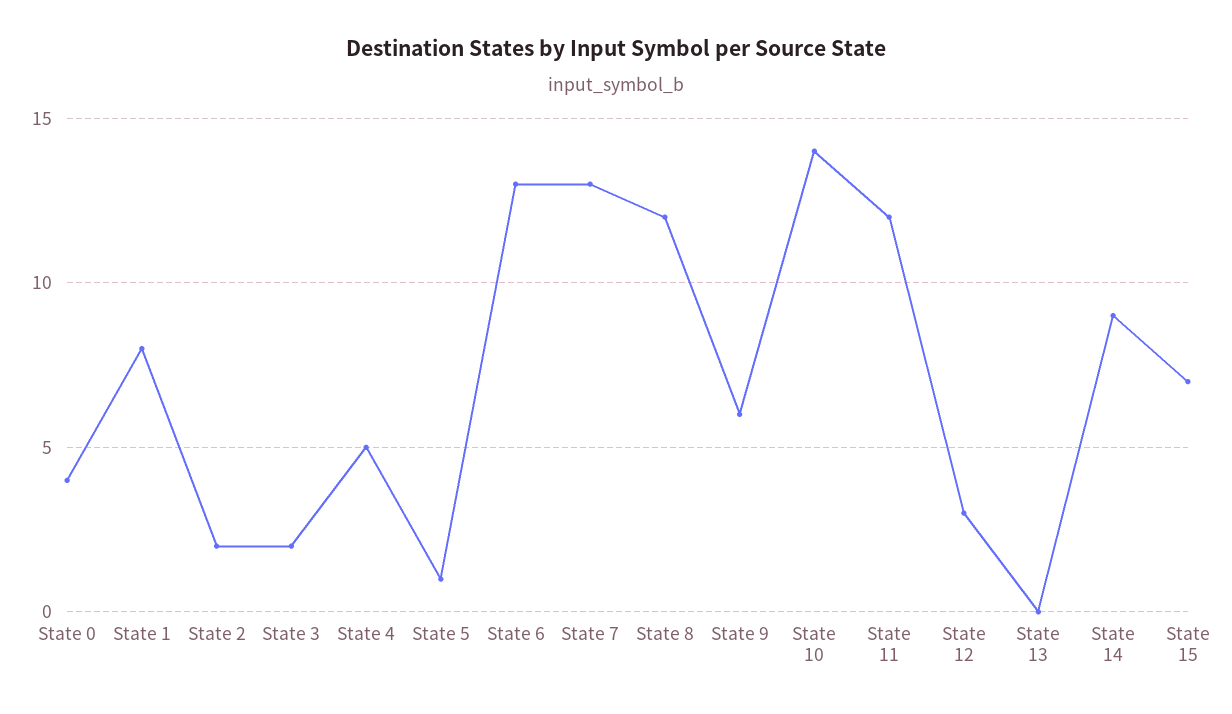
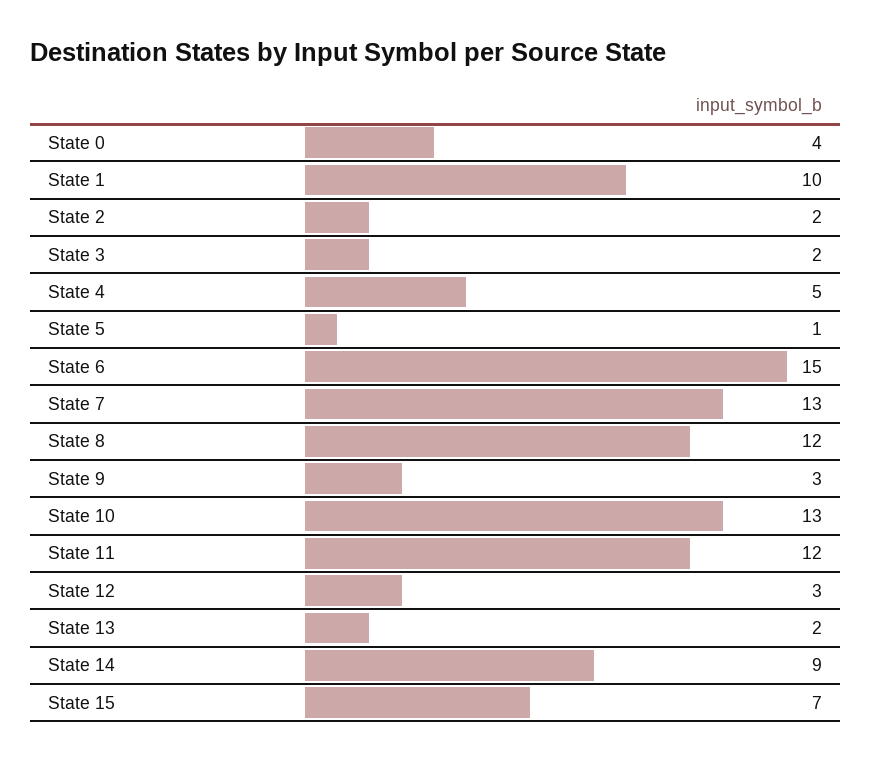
State 1: 8 -> 10
State 6: 13 -> 15
State 9: 6 -> 3
State 10: 14 -> 13
State 13: 0 -> 2

